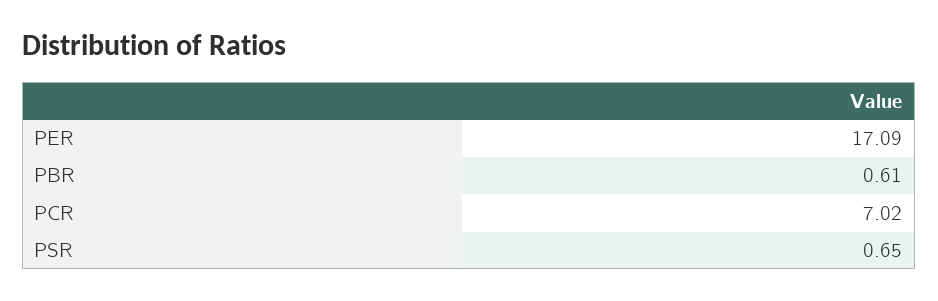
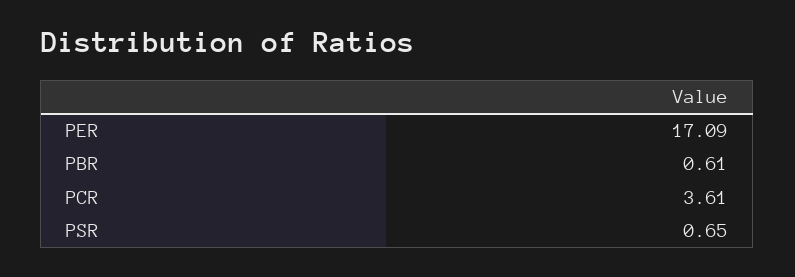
PCR: 7.02 -> 3.61

